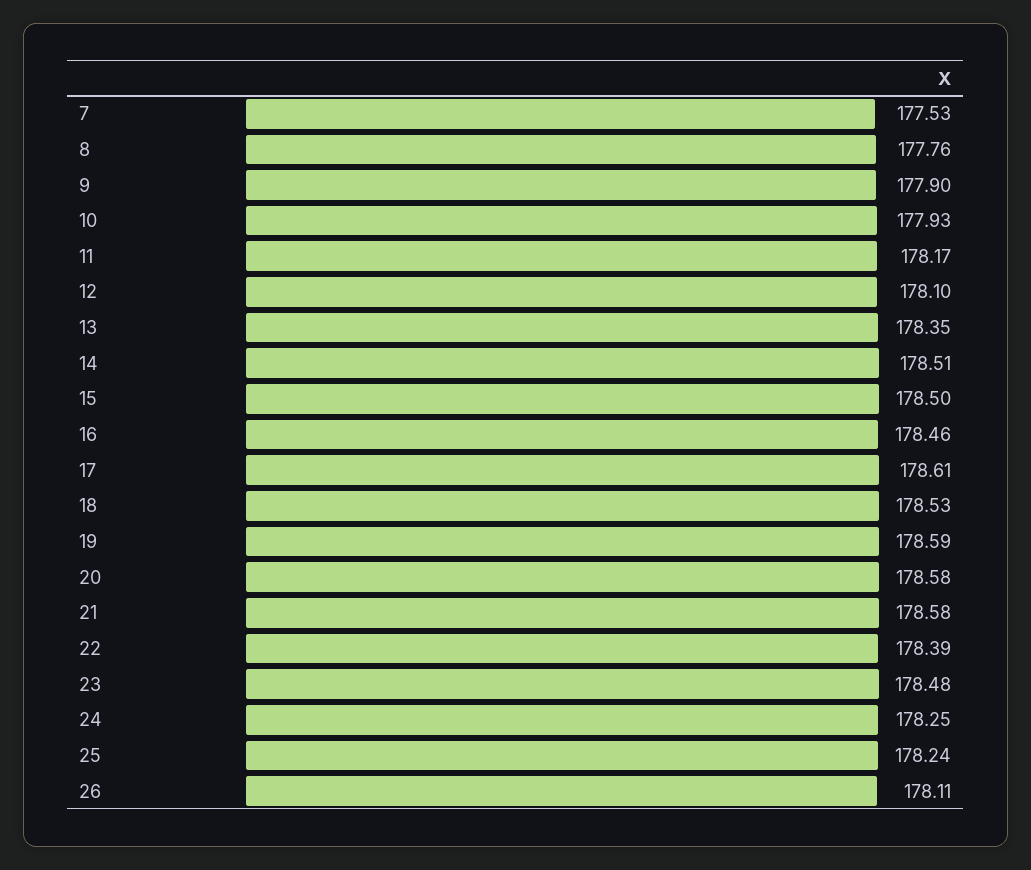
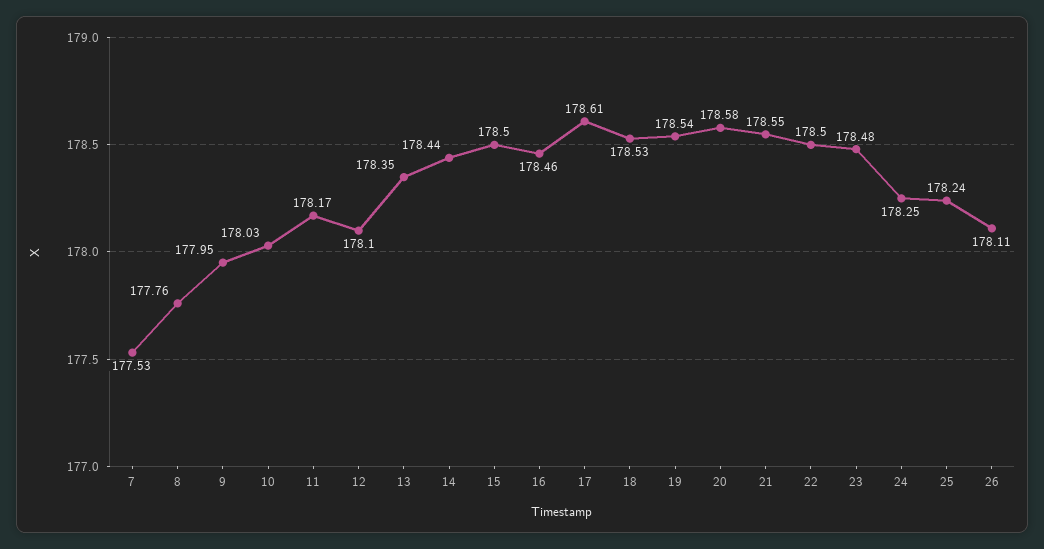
9: 177.9 -> 177.95
10: 177.93 -> 178.03
14: 178.51 -> 178.44
19: 178.59 -> 178.54
21: 178.58 -> 178.55
22: 178.39 -> 178.5

